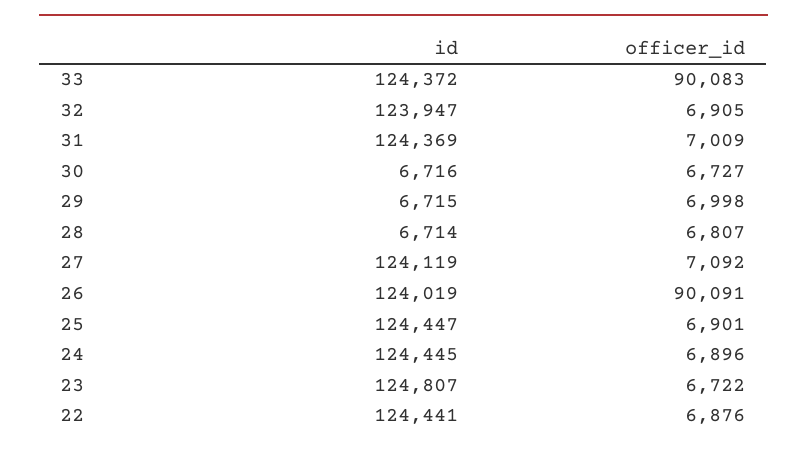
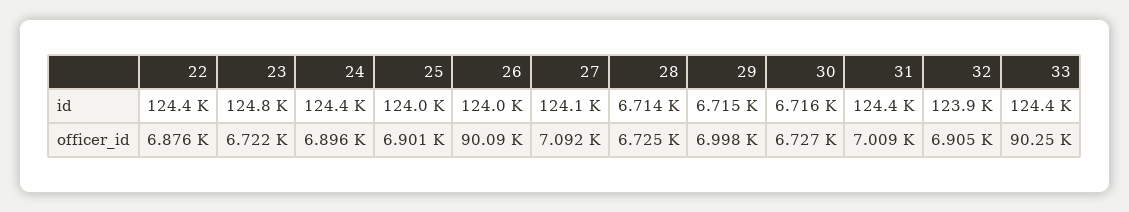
officer_id, 33: 90083 -> 90250
officer_id, 28: 6807 -> 6725
id, 25: 124447 -> 124000

